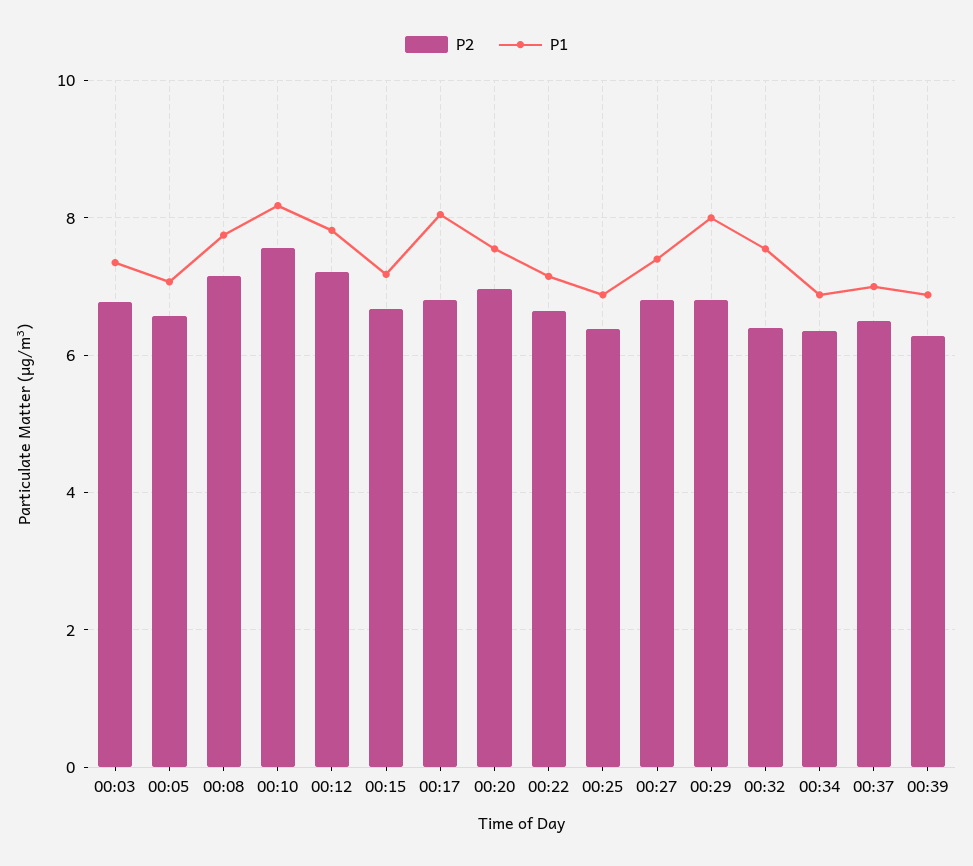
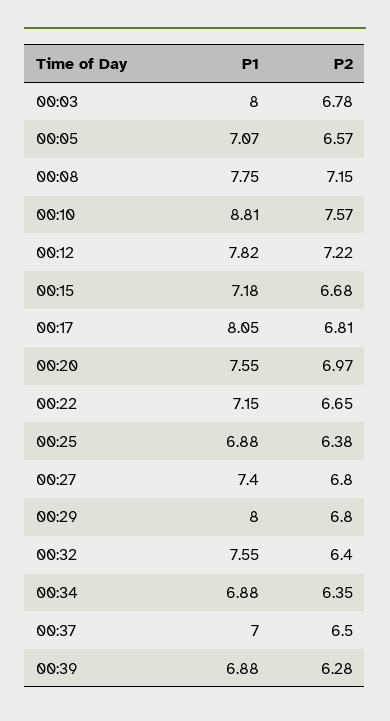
P1, 00:03: 7.4 -> 8
P1, 00:10: 8.2 -> 8.81

